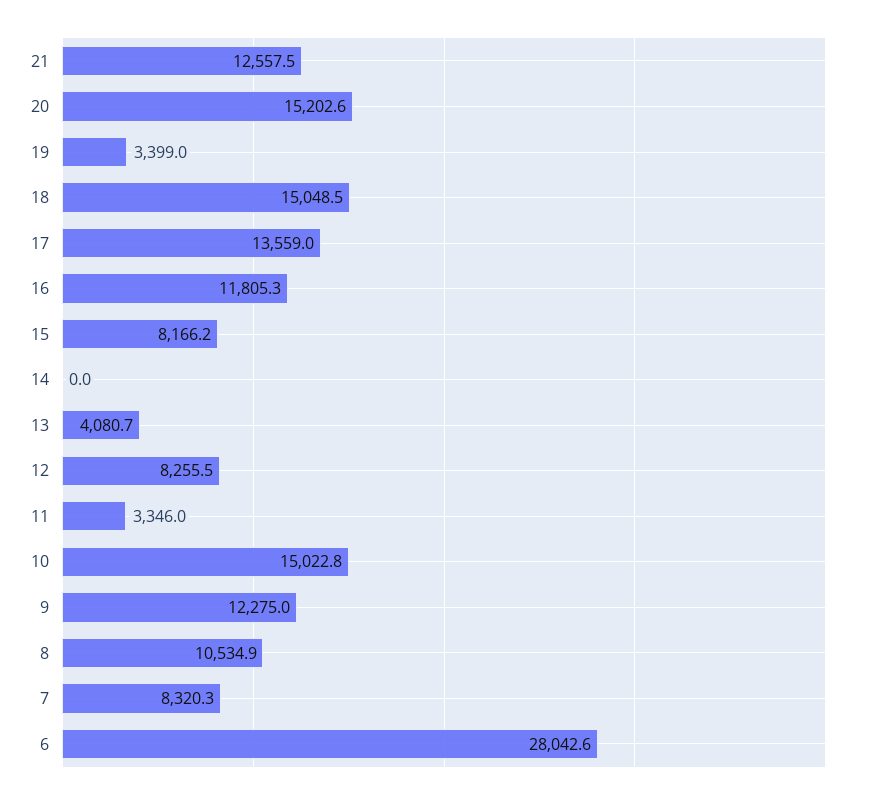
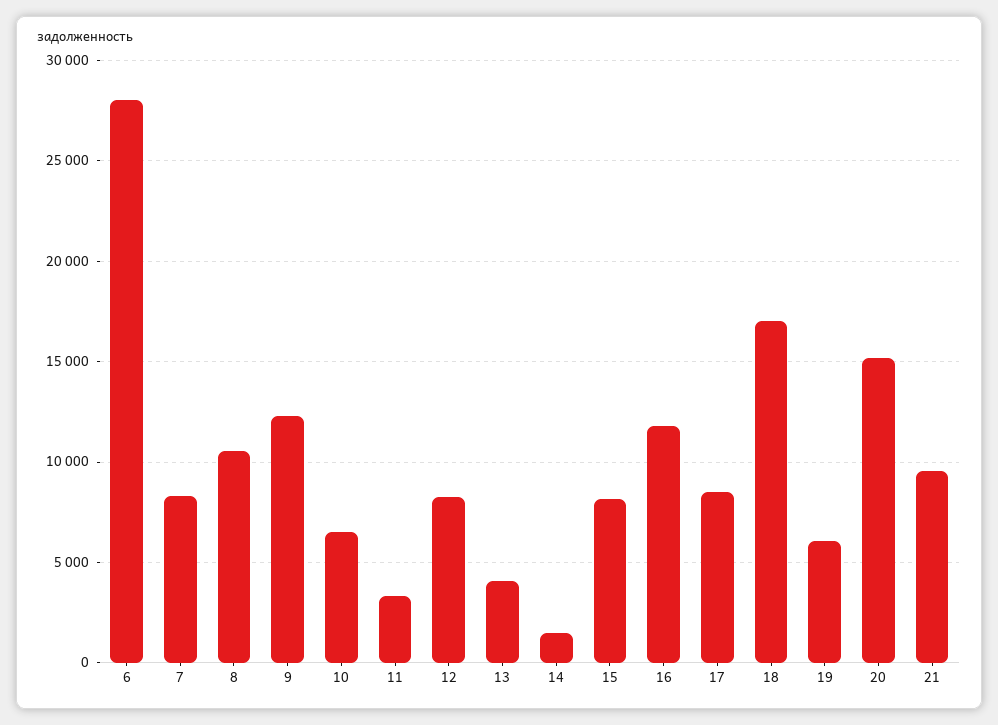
21: 12557.5 -> 9500
19: 3399 -> 6000
18: 15048.5 -> 17000
17: 13559 -> 8500
14: 0 -> 1500
10: 15022.8 -> 6500

